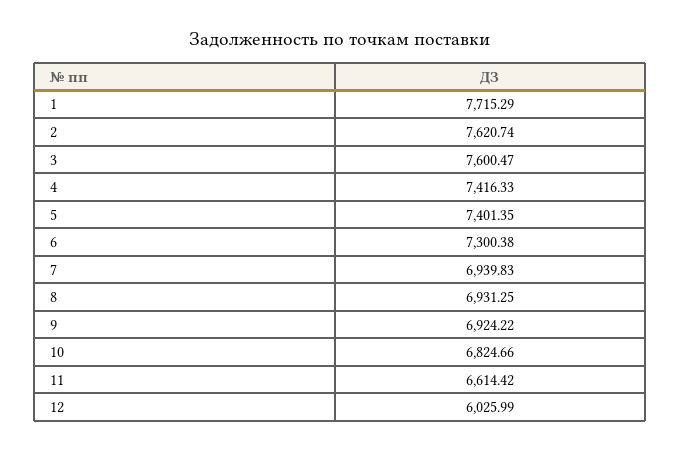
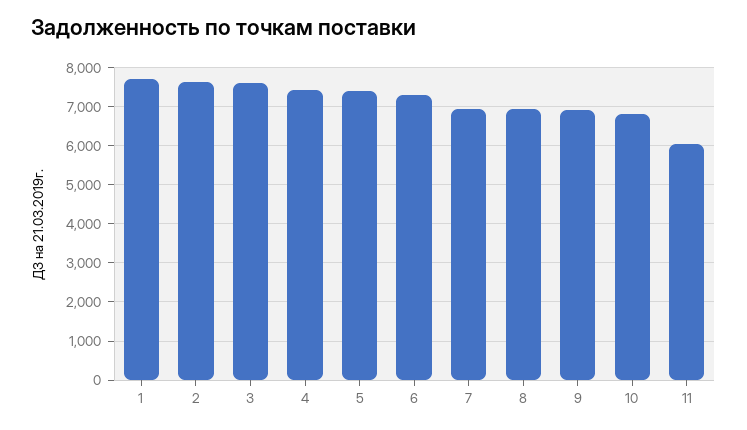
11: 6614.42 -> 6000
12: 6025.99 -> none

